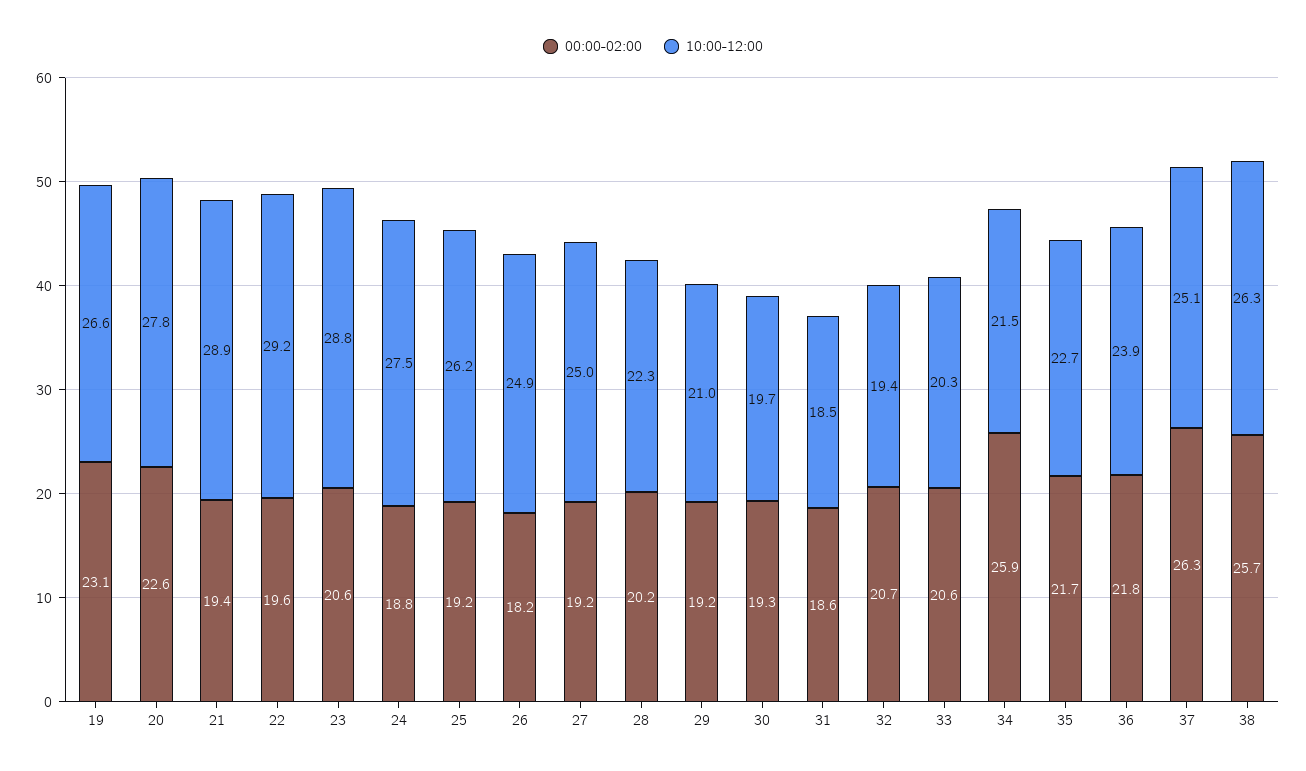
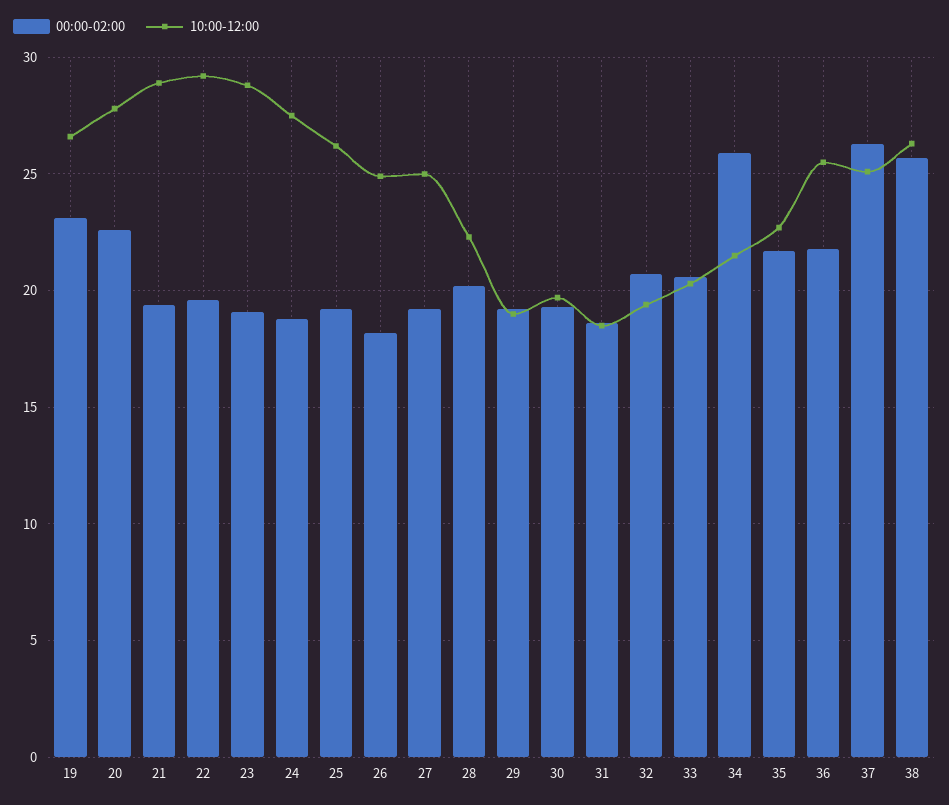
00:00-02:00, 23: 20.6 -> 19
10:00-12:00, 29: 21 -> 19
10:00-12:00, 36: 23.9 -> 25.5

